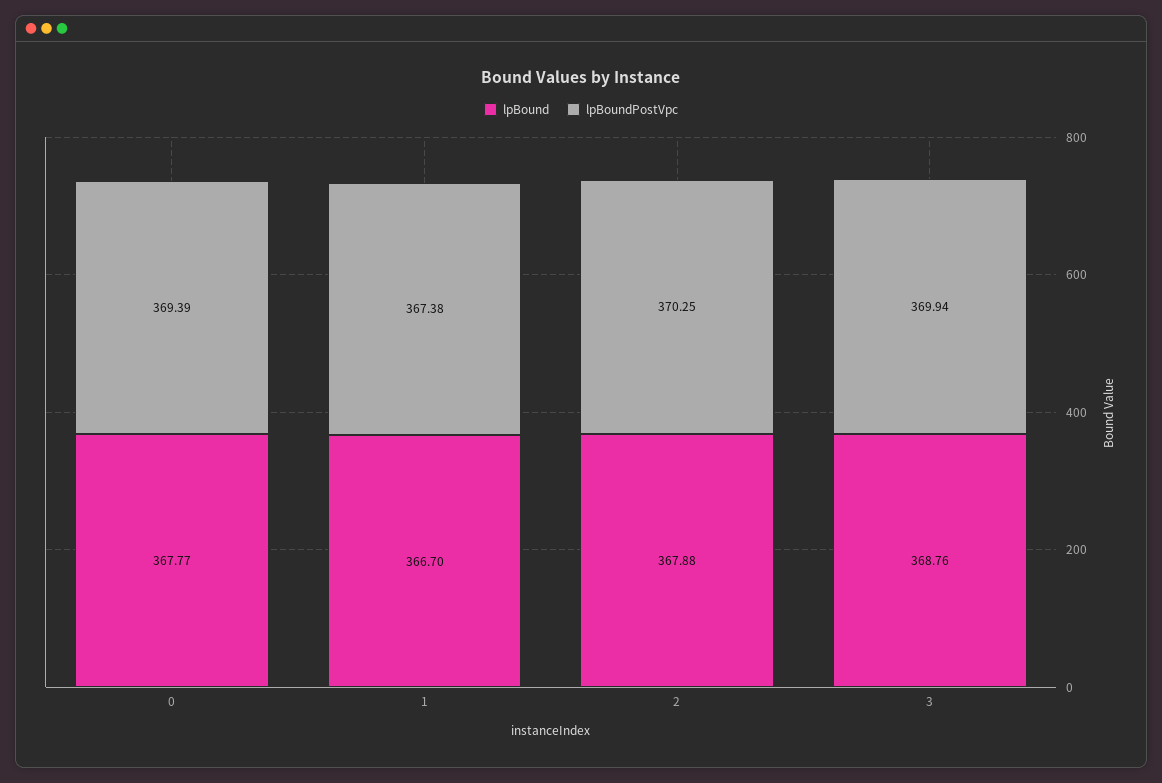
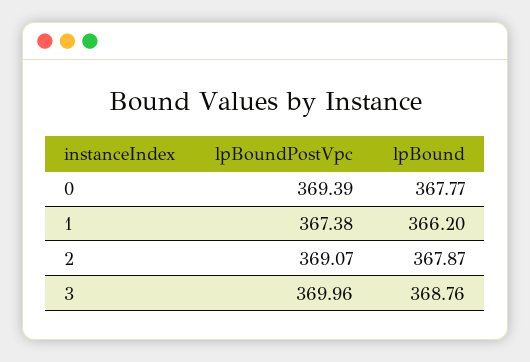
lpBound, 1: 366.7 -> 366.2
lpBound, 2: 367.88 -> 367.87
lpBoundPostVpc, 2: 370.25 -> 369.07
lpBoundPostVpc, 3: 369.94 -> 369.96

